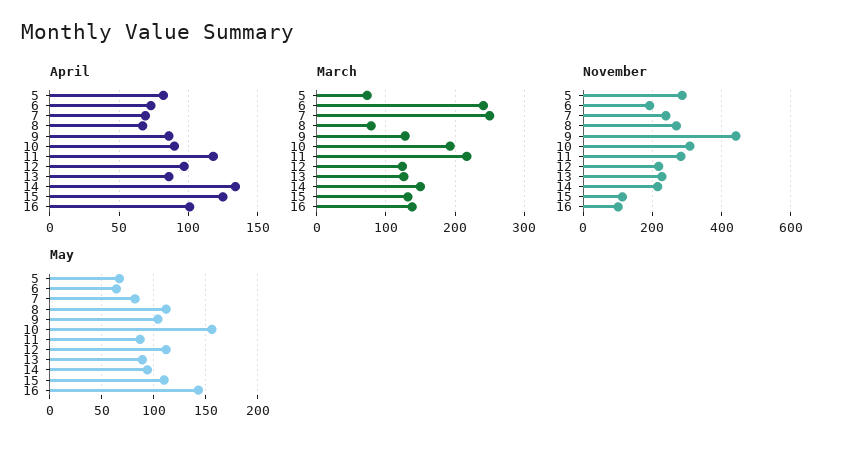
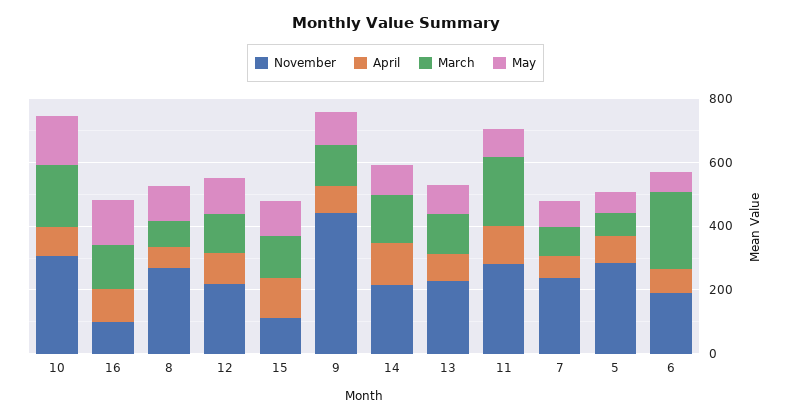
March, 7: 250 -> 100

